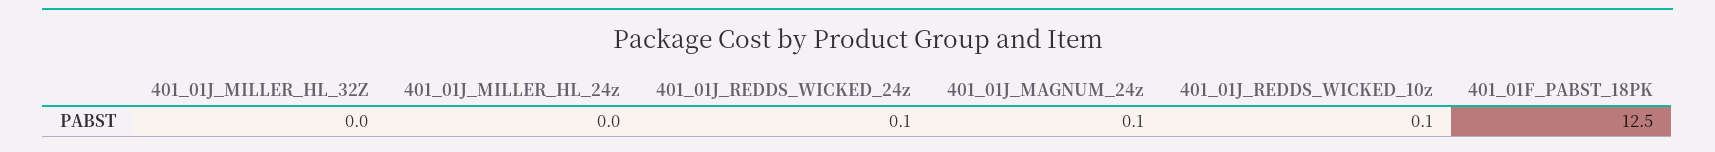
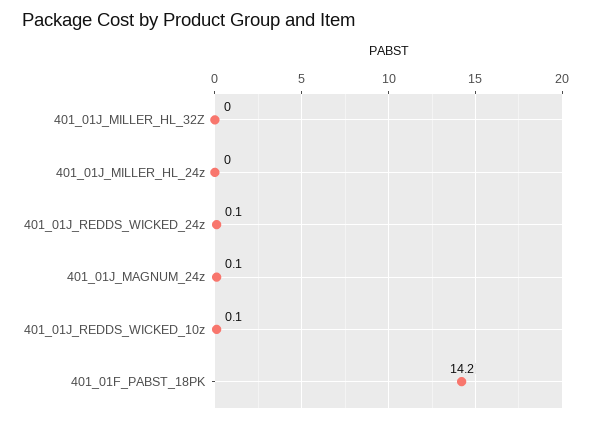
401_01F_PABST_18PK: 12.5 -> 14.2

